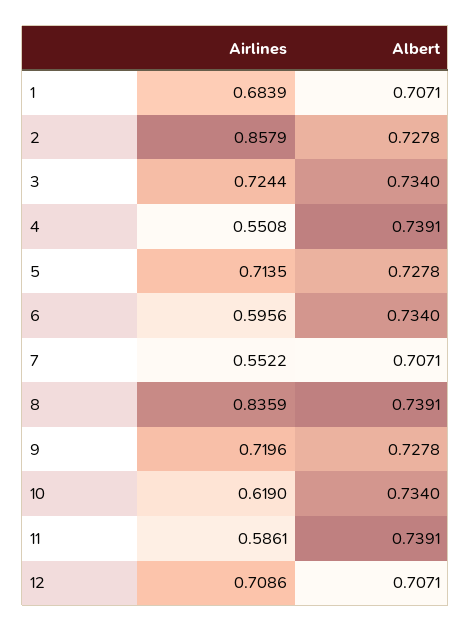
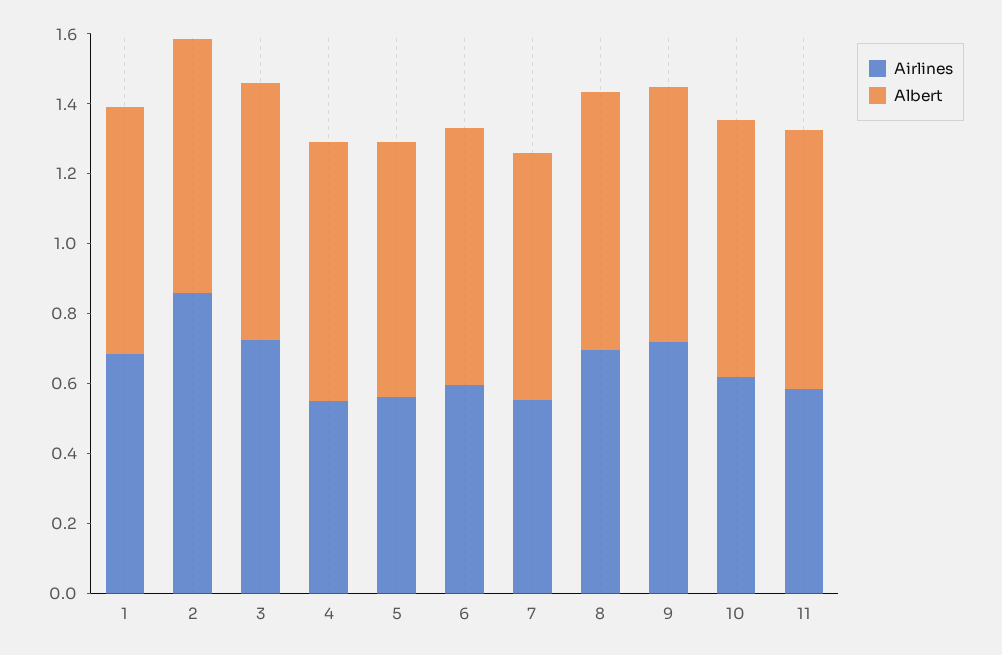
Airlines, 5: 0.7135 -> 0.55
Airlines, 8: 0.8359 -> 0.7
Airlines, 12: 0.7086 -> none
Albert, 12: 0.7071 -> none

